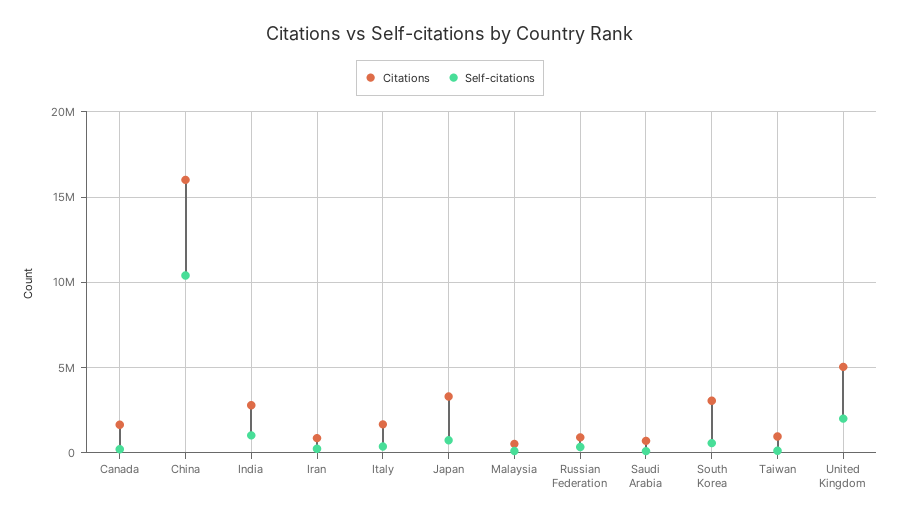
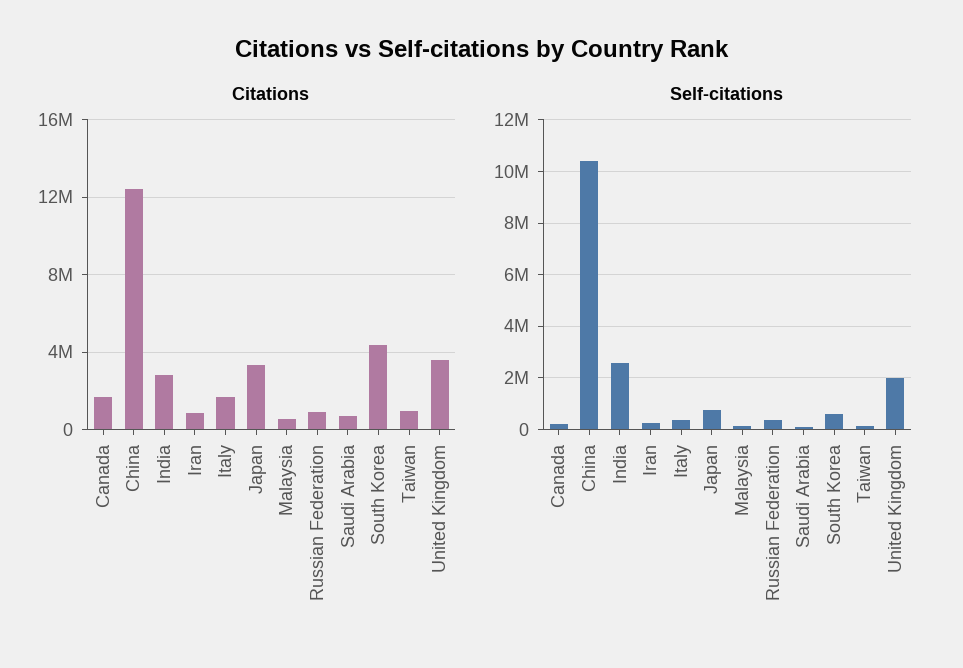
Citations, China: 16000000 -> 12500000
Self-citations, India: 1000000 -> 2500000
Citations, South Korea: 3000000 -> 4500000
Citations, United Kingdom: 5000000 -> 3500000

